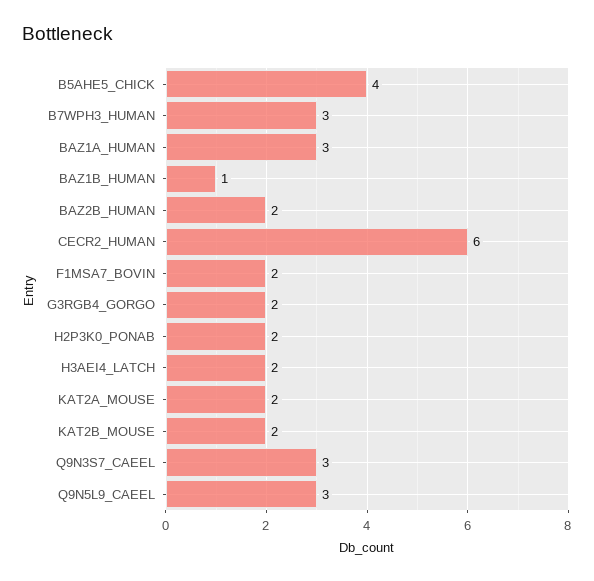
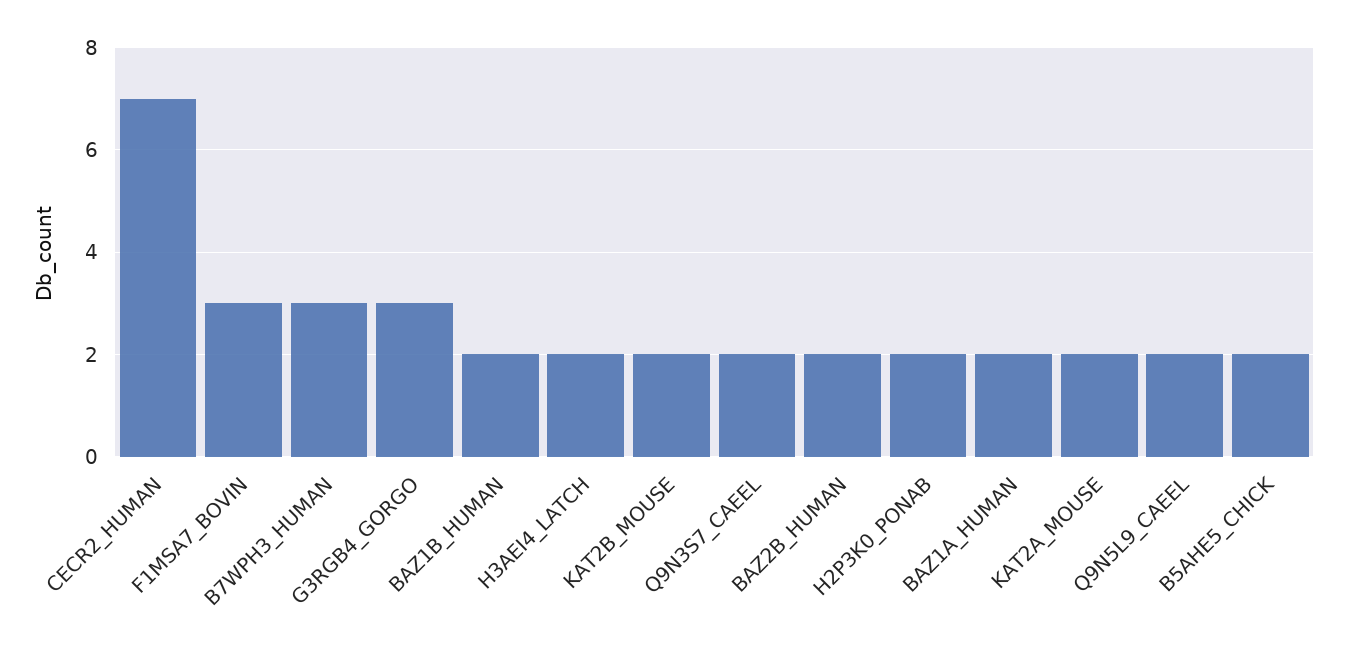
B5AHE5_CHICK: 4 -> 2
BAZ1A_HUMAN: 3 -> 2
BAZ1B_HUMAN: 1 -> 2
CECR2_HUMAN: 6 -> 7
F1MSA7_BOVIN: 2 -> 3
G3RGB4_GORGO: 2 -> 3
Q9N3S7_CAEEL: 3 -> 2
Q9N5L9_CAEEL: 3 -> 2

